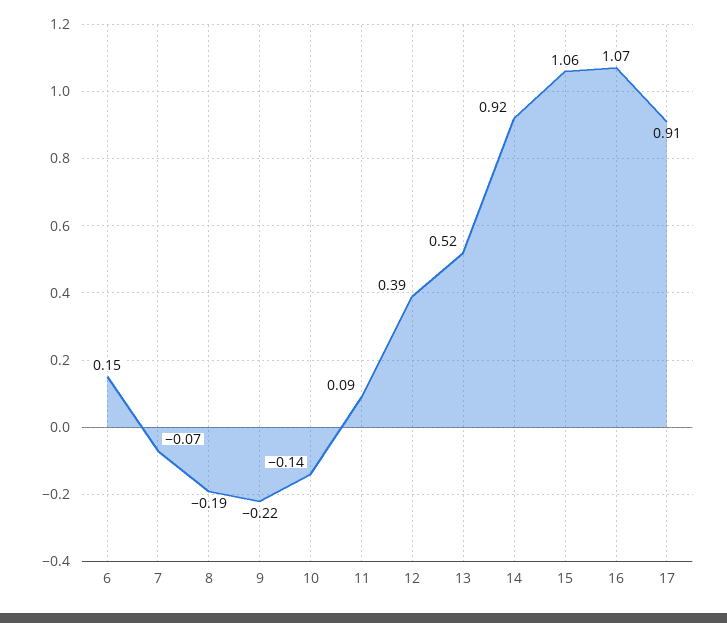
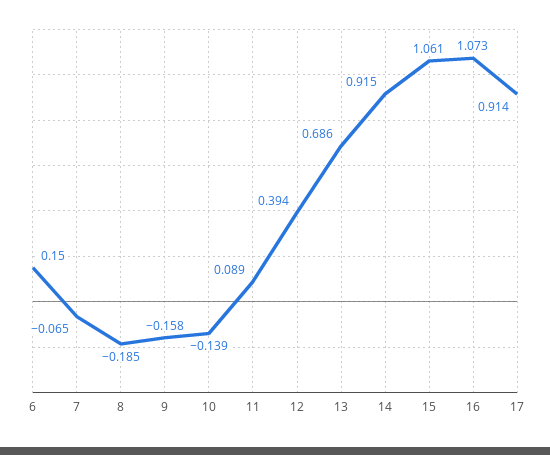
9: -0.22 -> -0.158
13: 0.52 -> 0.686

